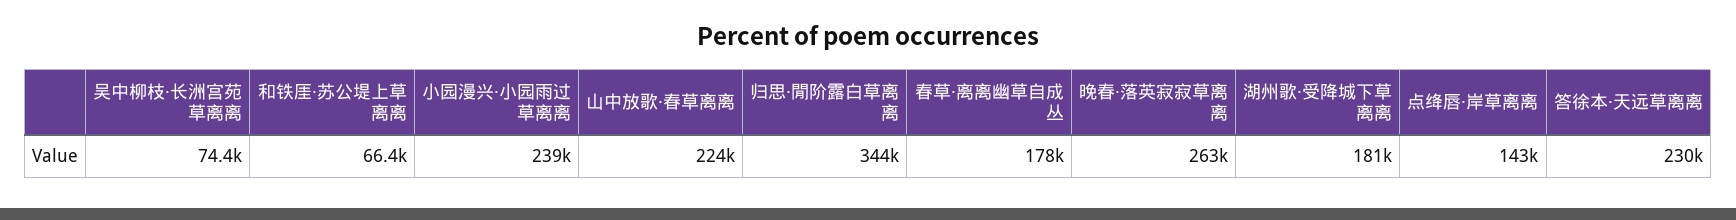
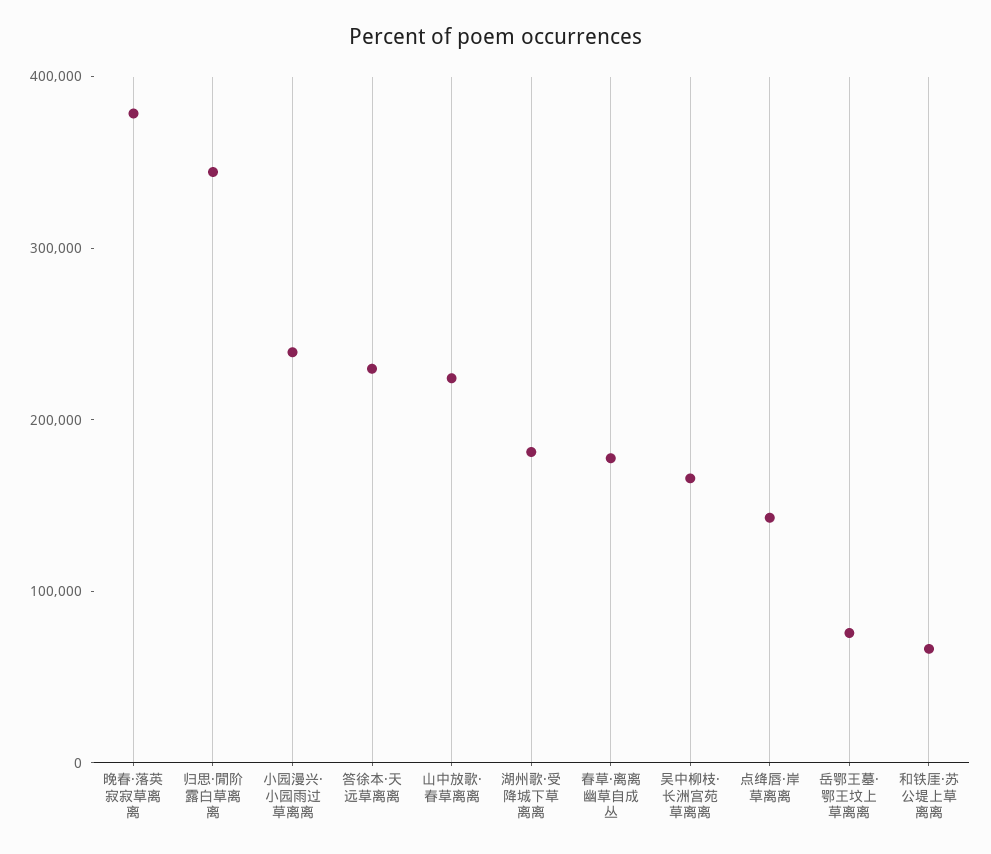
吴中柳枝·长洲宫苑草离离: 74400 -> 160000
晚春·落英寂寂草离离: 263000 -> 380000
岳鄂王墓·鄂王坟上草离离: none -> 80000

